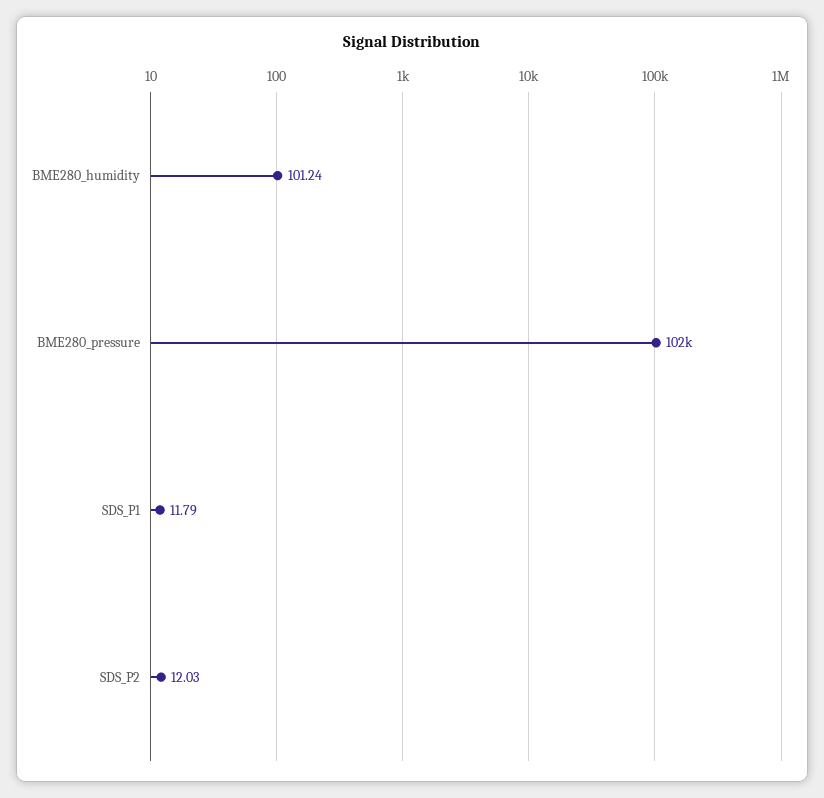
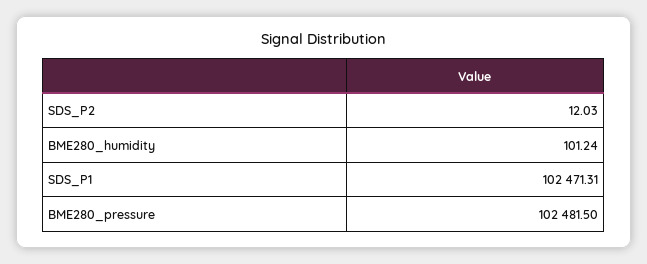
SDS_P1: 11.79 -> 102471.31

